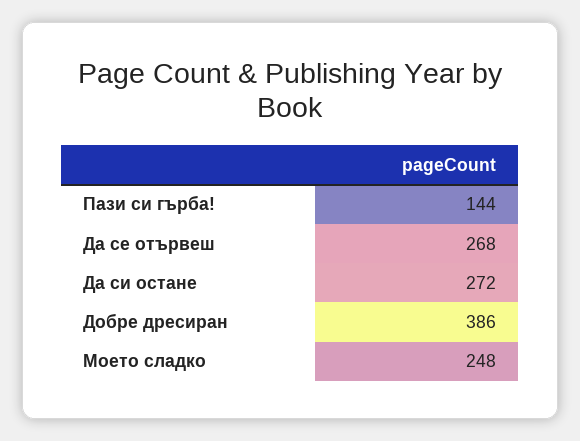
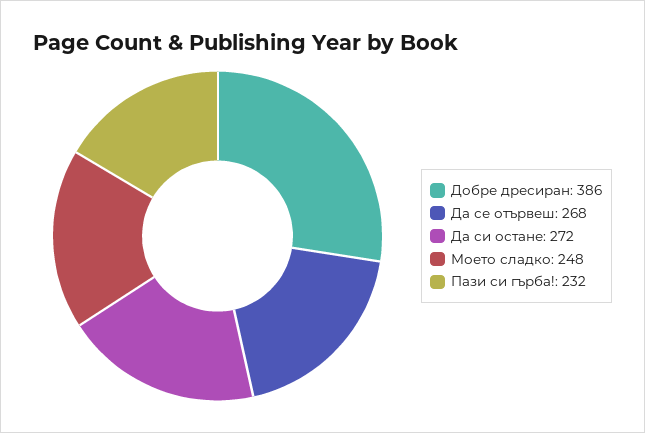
Пази си гърба!: 144 -> 232

